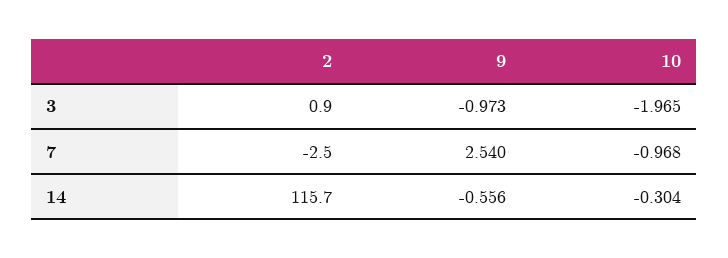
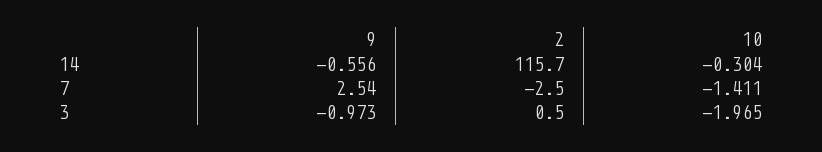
2, 3: 0.9 -> 0.5
10, 7: -0.968 -> -1.411

